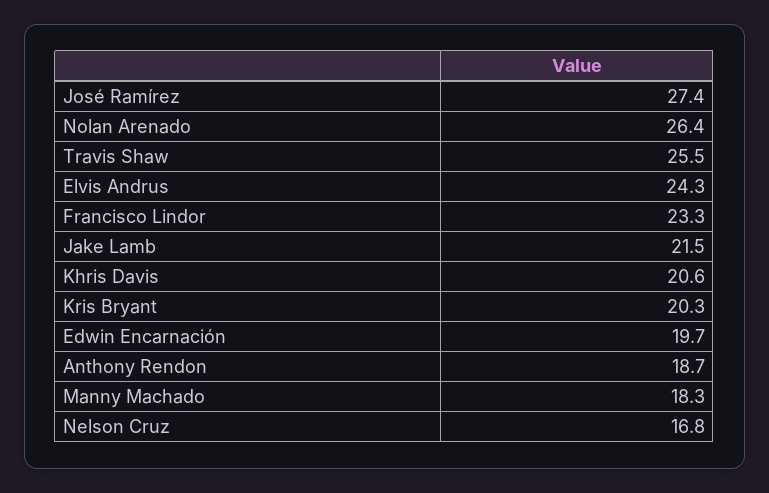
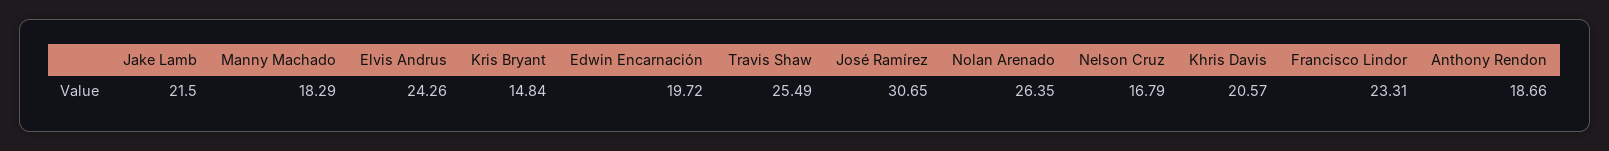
José Ramírez: 27.4 -> 30.65
Kris Bryant: 20.3 -> 14.84

